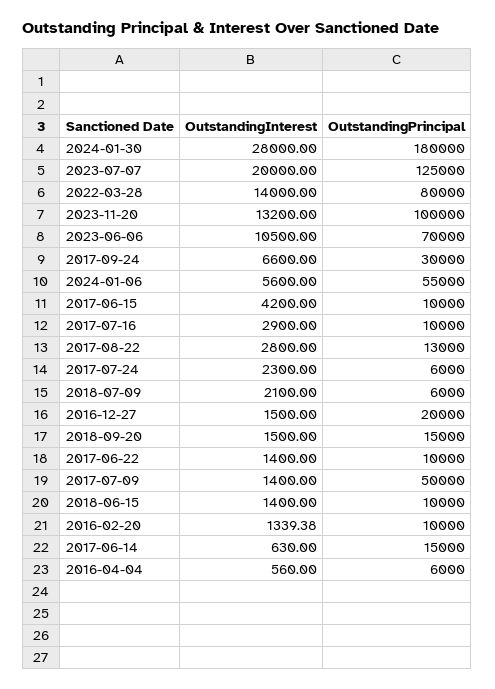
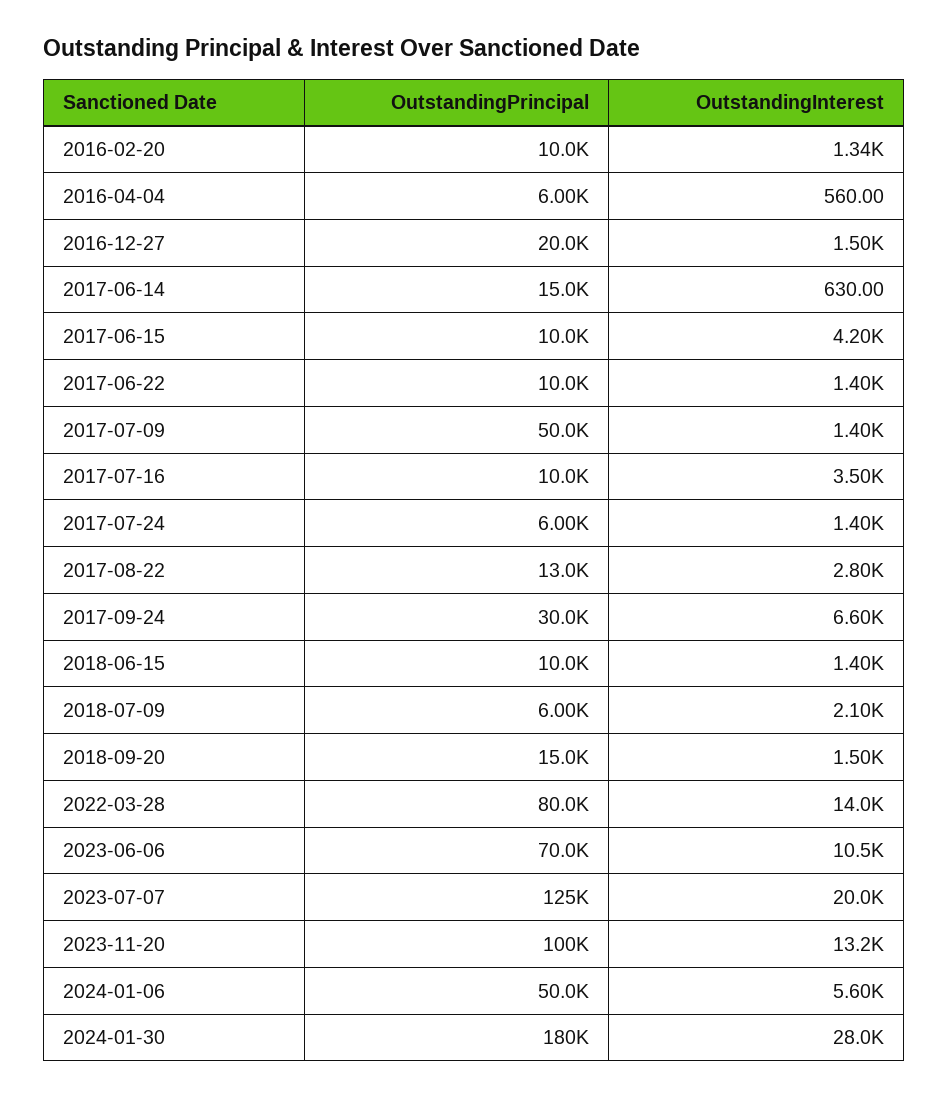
OutstandingPrincipal, 2024-01-06: 55000 -> 50000
OutstandingInterest, 2017-07-16: 2900 -> 3500
OutstandingInterest, 2017-07-24: 2300 -> 1400

